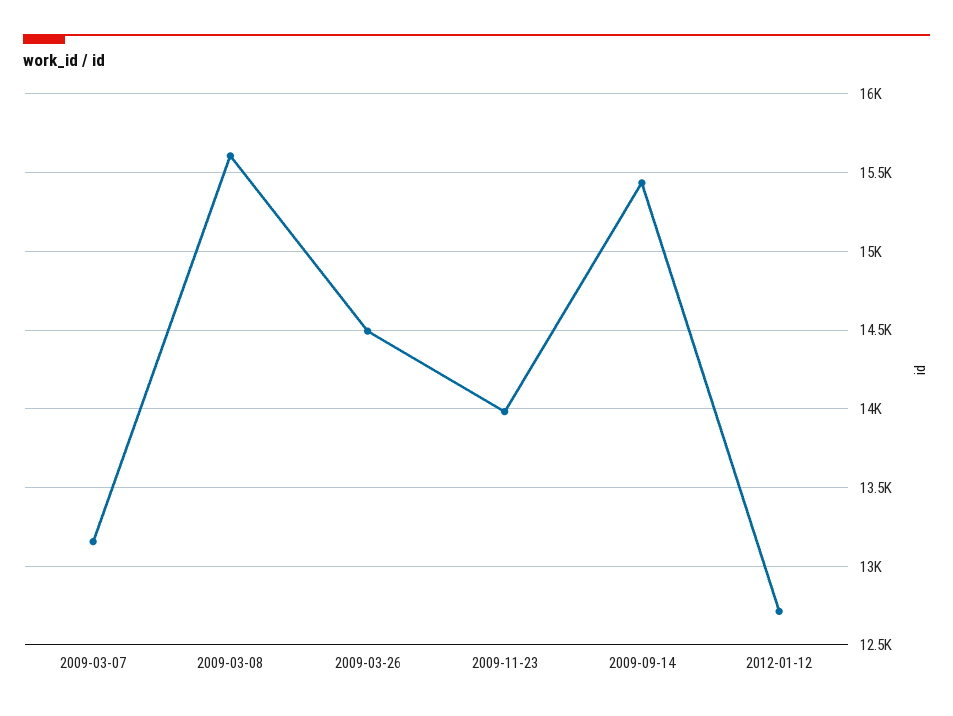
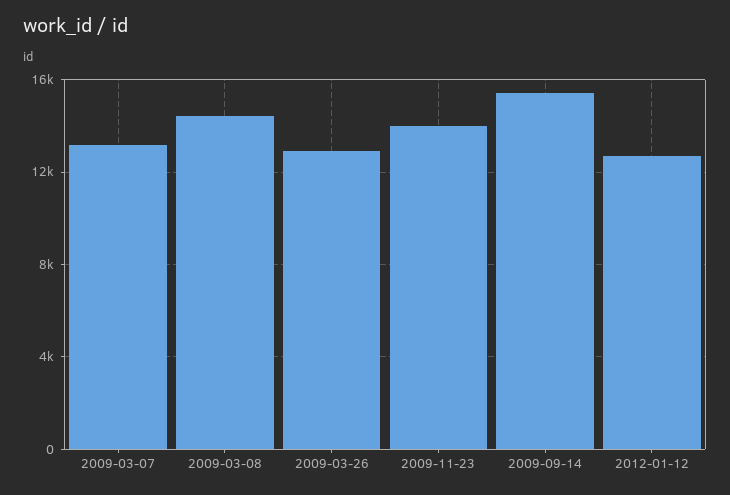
2009-03-08: 15600 -> 14500
2009-03-26: 14500 -> 13000

